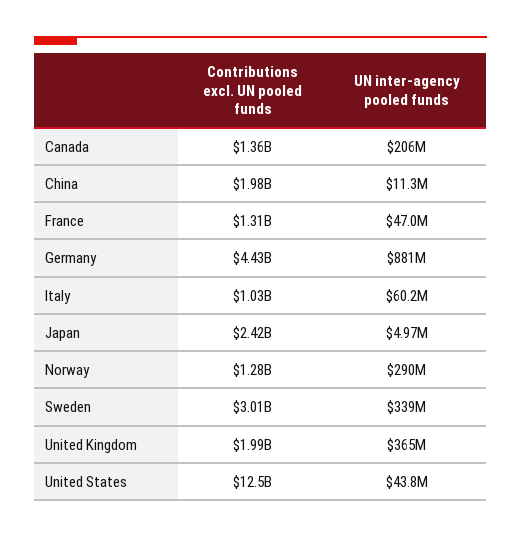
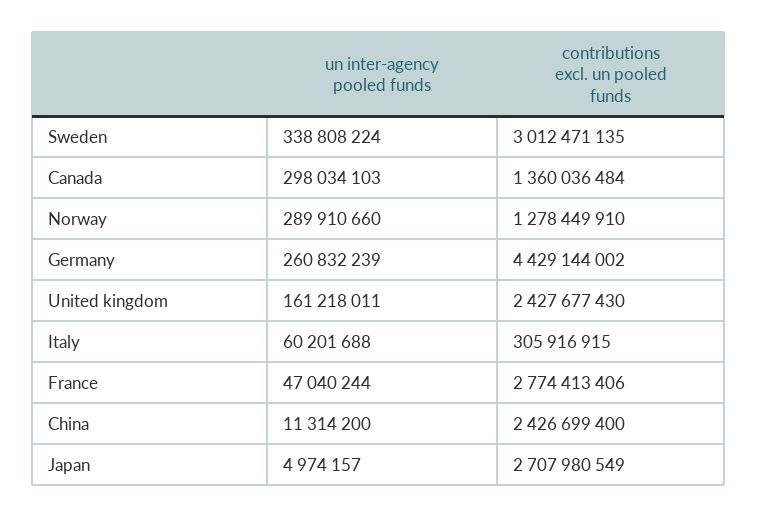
UN inter-agency pooled funds, Canada: 206000000 -> 298034103
Contributions excl. UN pooled funds, China: 1980000000 -> 2426699400
Contributions excl. UN pooled funds, France: 1310000000 -> 2774413406
UN inter-agency pooled funds, Germany: 881000000 -> 260832239
Contributions excl. UN pooled funds, Italy: 1030000000 -> 305916915
Contributions excl. UN pooled funds, Japan: 2420000000 -> 2707980549
Contributions excl. UN pooled funds, United Kingdom: 1990000000 -> 2427677430
UN inter-agency pooled funds, United Kingdom: 365000000 -> 161218011
Contributions excl. UN pooled funds, United States: 12500000000 -> none
UN inter-agency pooled funds, United States: 43800000 -> none

